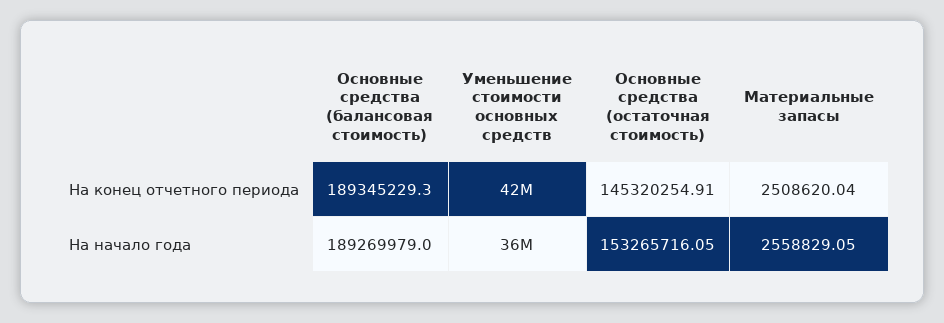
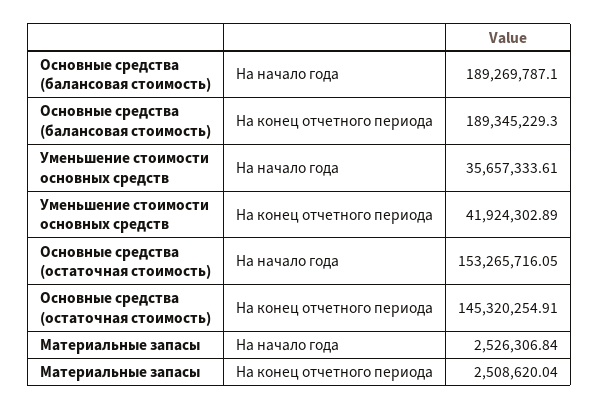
Основные средства (балансовая стоимость), На начало года: 189269979 -> 189269787.1
Материальные запасы, На начало года: 2558829.05 -> 2526306.84

